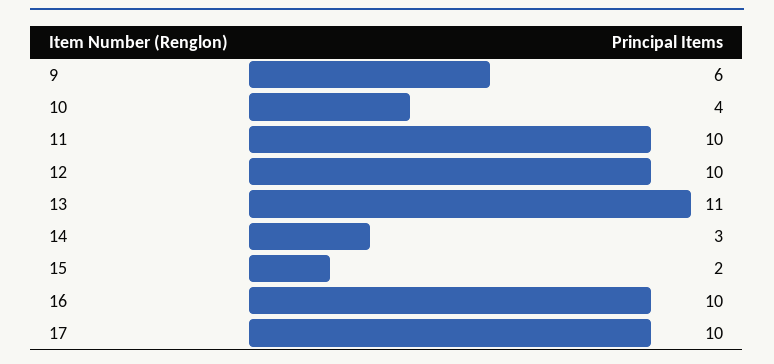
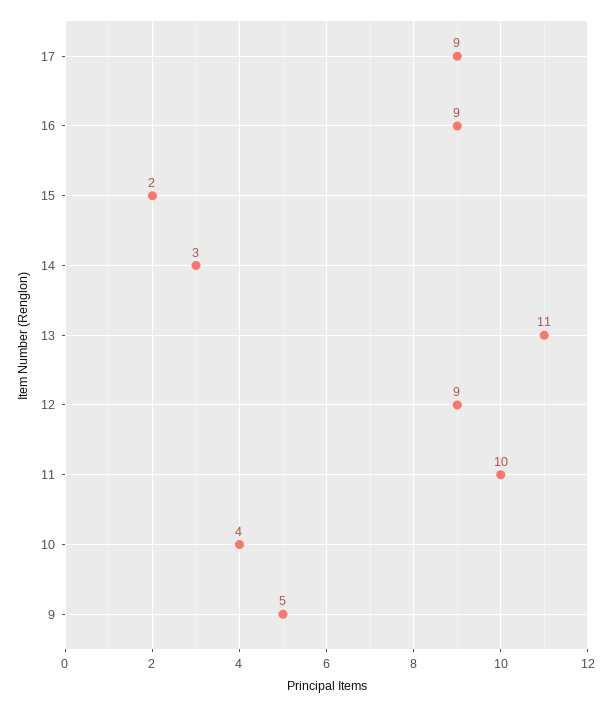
9: 6 -> 5
12: 10 -> 9
16: 10 -> 9
17: 10 -> 9

